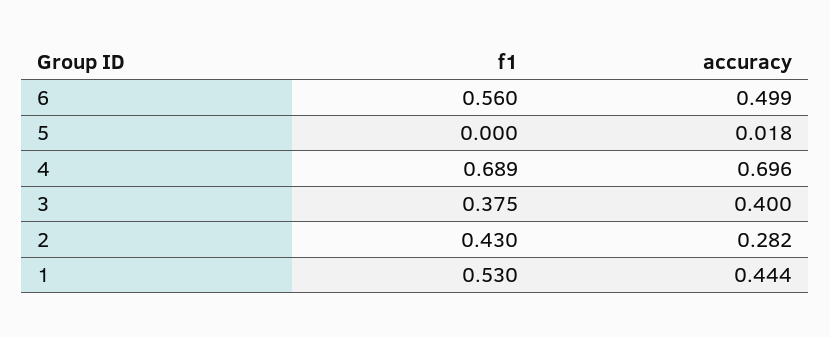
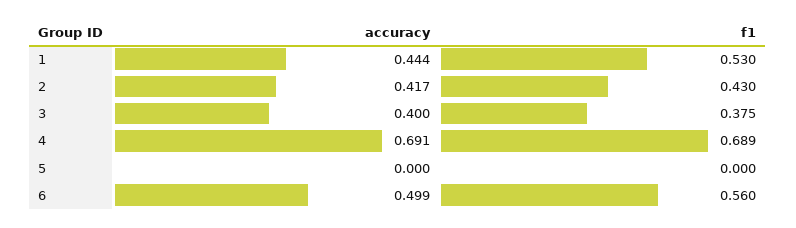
accuracy, 5: 0.018 -> 0
accuracy, 4: 0.696 -> 0.691
accuracy, 2: 0.282 -> 0.417

